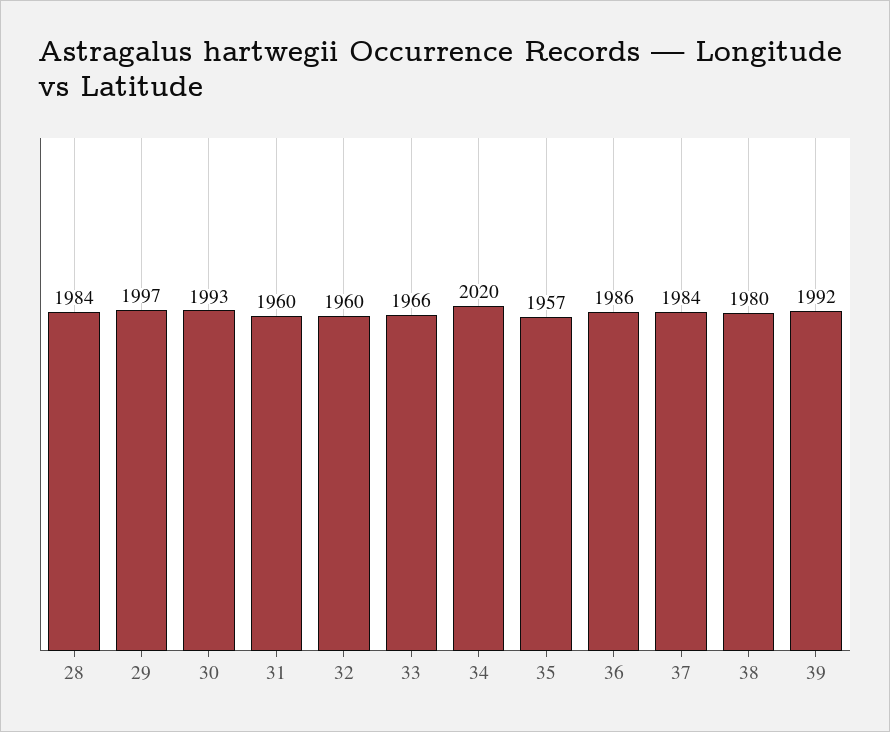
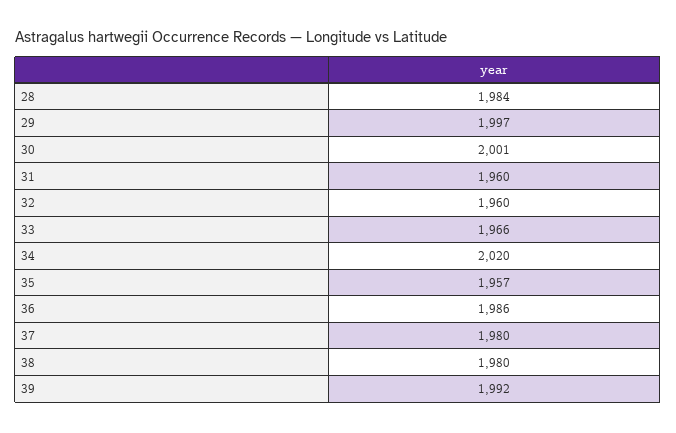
30: 1993 -> 2001
37: 1984 -> 1980

